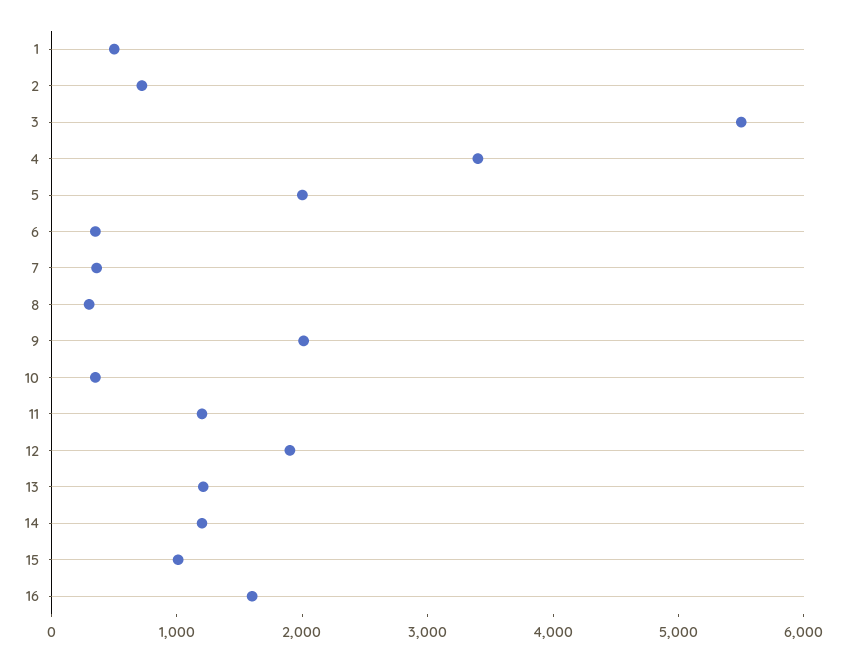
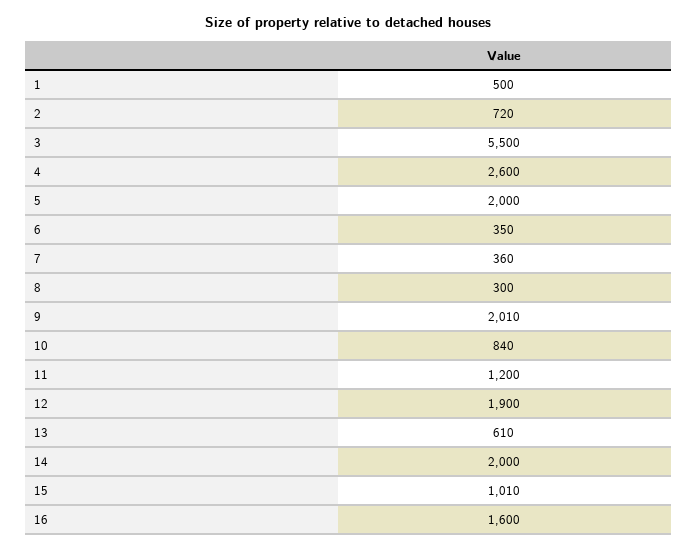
4: 3400 -> 2600
10: 400 -> 840
13: 1200 -> 610
14: 1200 -> 2000

